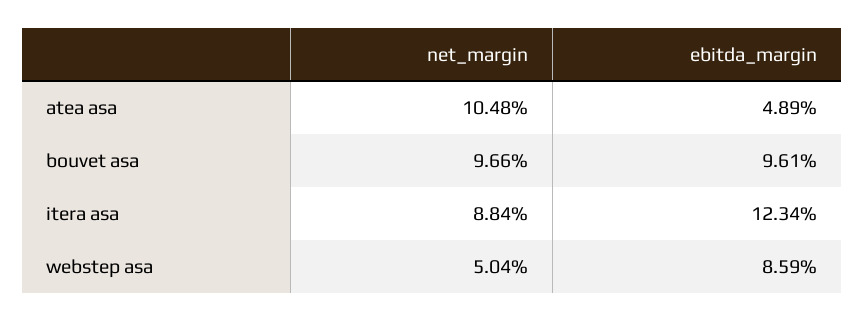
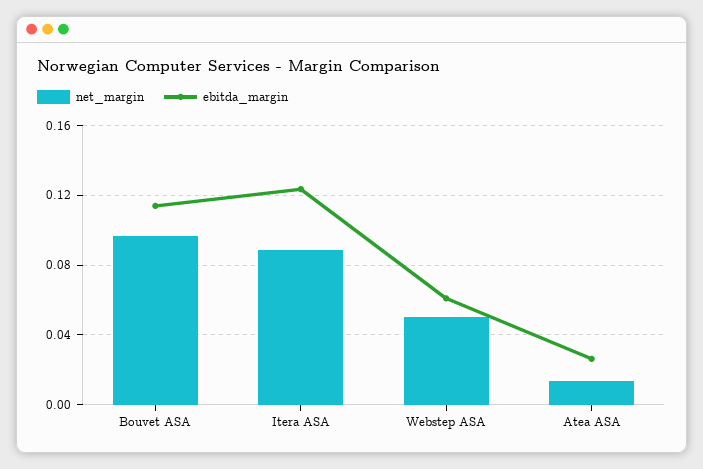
net_margin, atea asa: 0.1048 -> 0.015
ebitda_margin, atea asa: 0.0489 -> 0.025
ebitda_margin, bouvet asa: 0.0961 -> 0.115
ebitda_margin, webstep asa: 0.0859 -> 0.06

